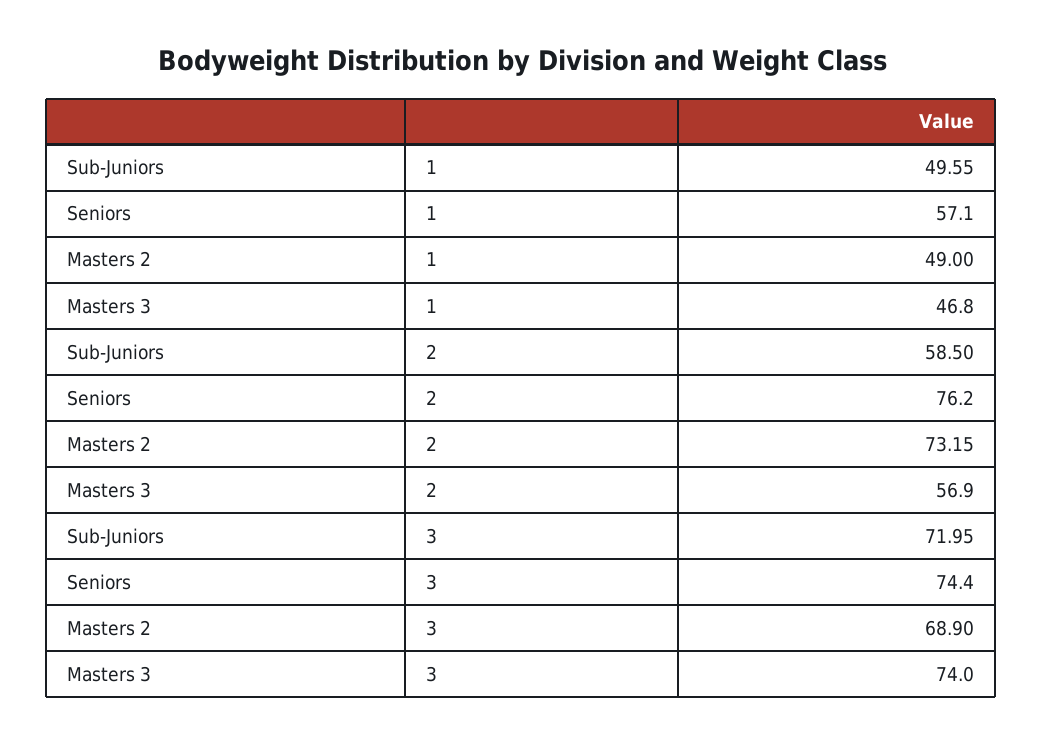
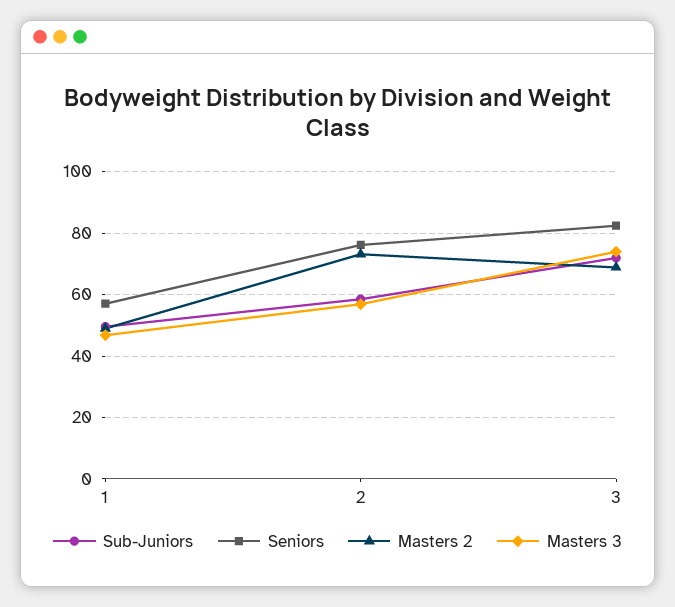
Seniors, 3: 74.4 -> 82

